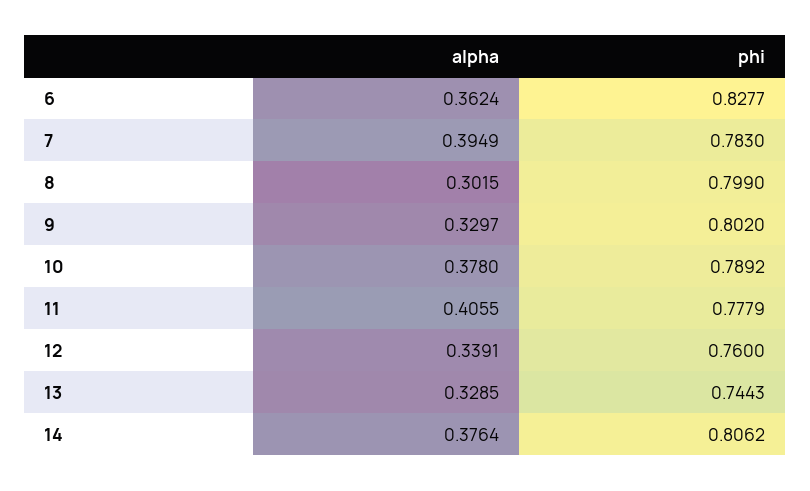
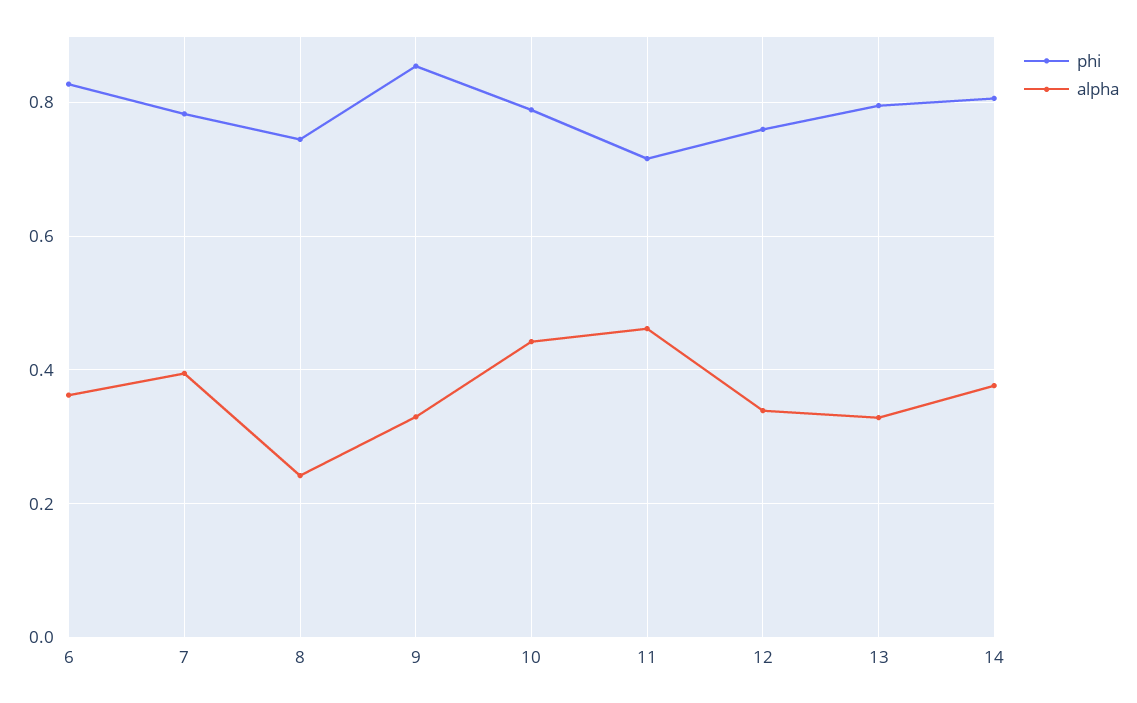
alpha, 8: 0.3015 -> 0.24
phi, 8: 0.799 -> 0.74
phi, 9: 0.802 -> 0.86
alpha, 10: 0.378 -> 0.44
alpha, 11: 0.4055 -> 0.46
phi, 11: 0.7779 -> 0.72
phi, 13: 0.7443 -> 0.8

